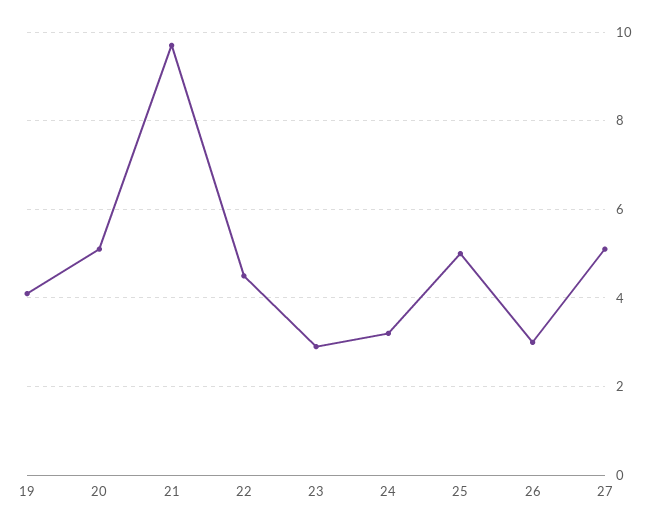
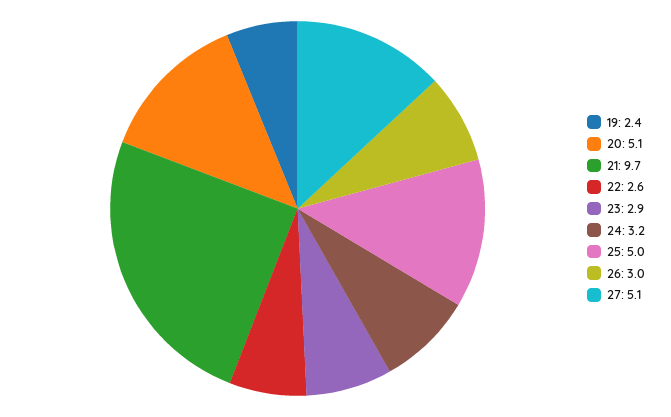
19: 4 -> 2.4
22: 4.5 -> 2.6

